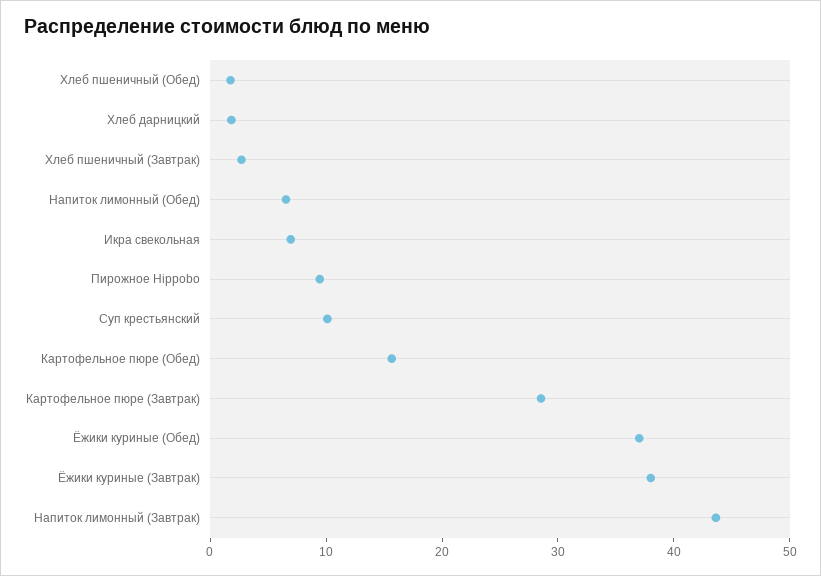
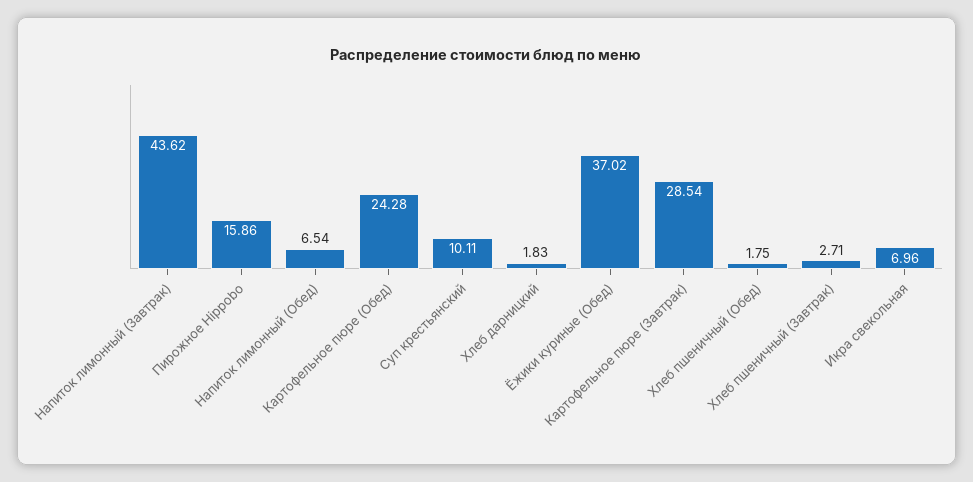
Пирожное Hippobo: 10 -> 15.86
Картофельное пюре (Обед): 16 -> 24.28
Ёжики куриные (Завтрак): 38 -> none

